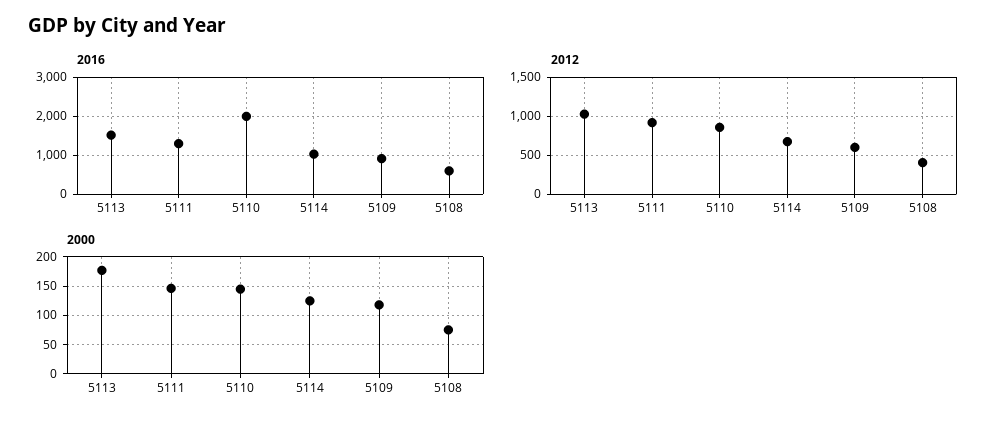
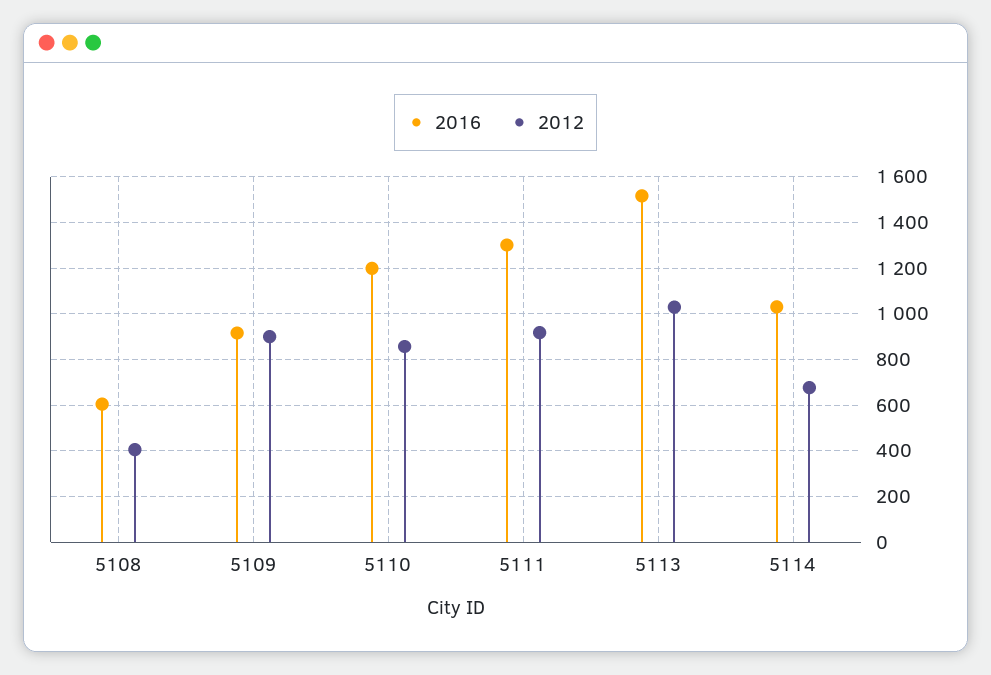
2016, 5110: 2000 -> 1200
2012, 5109: 600 -> 900
2000, 5113: 175 -> none
2000, 5111: 150 -> none
2000, 5110: 150 -> none
2000, 5114: 125 -> none
2000, 5109: 125 -> none
2000, 5108: 75 -> none

